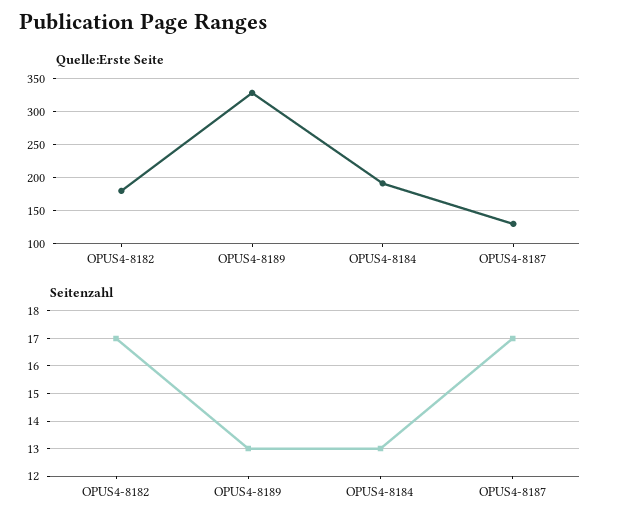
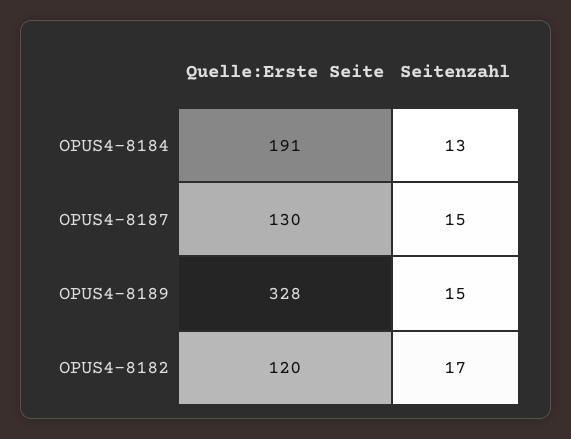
Quelle:Erste Seite, OPUS4-8182: 180 -> 120
Seitenzahl, OPUS4-8189: 13 -> 15
Seitenzahl, OPUS4-8187: 17 -> 15

